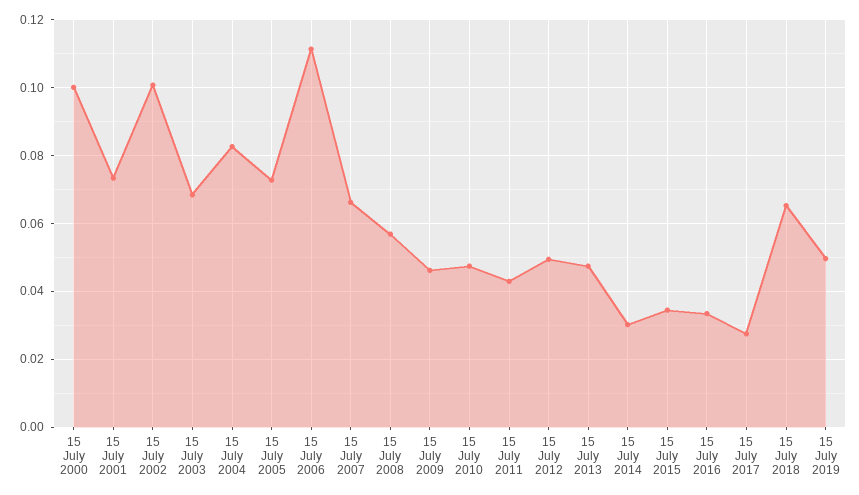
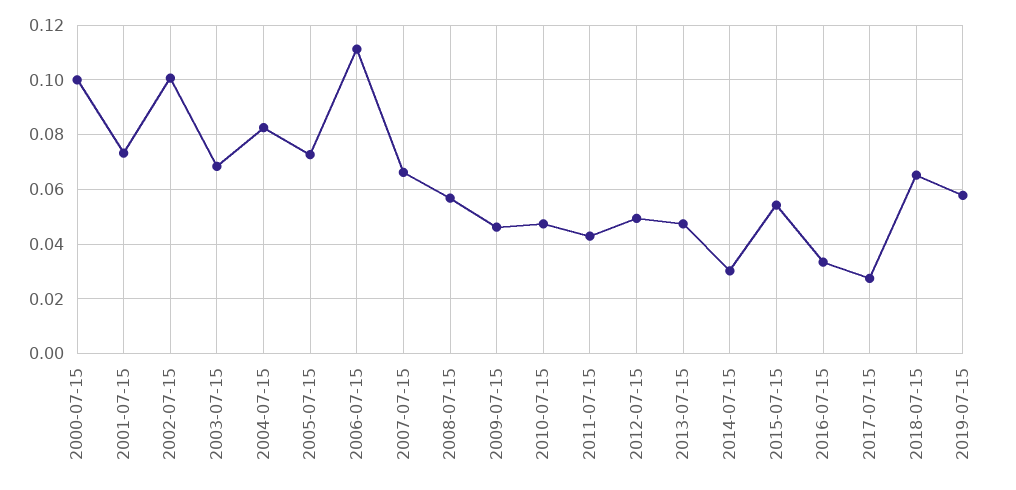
15 July 2015: 0.034 -> 0.055
15 July 2019: 0.05 -> 0.0575

